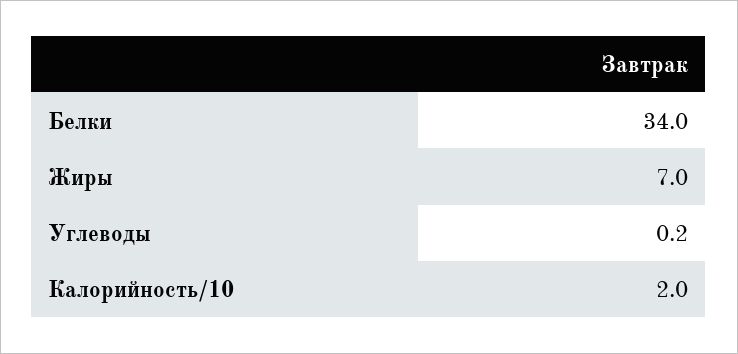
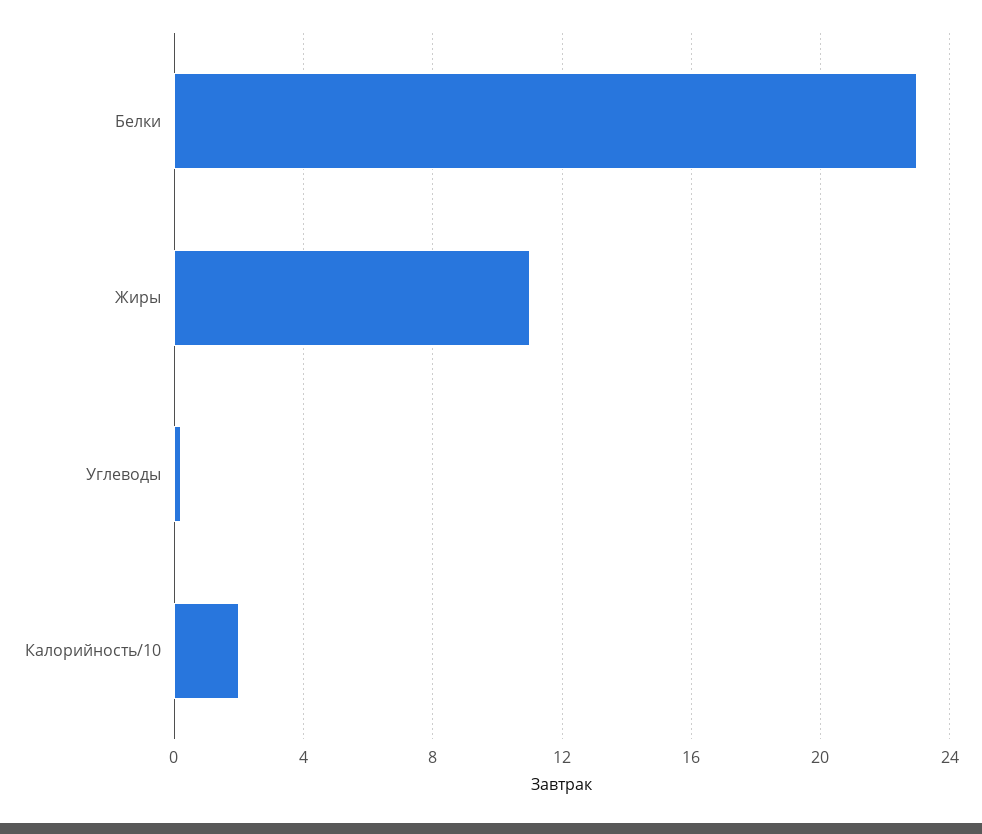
Белки: 34 -> 23
Жиры: 7 -> 11

